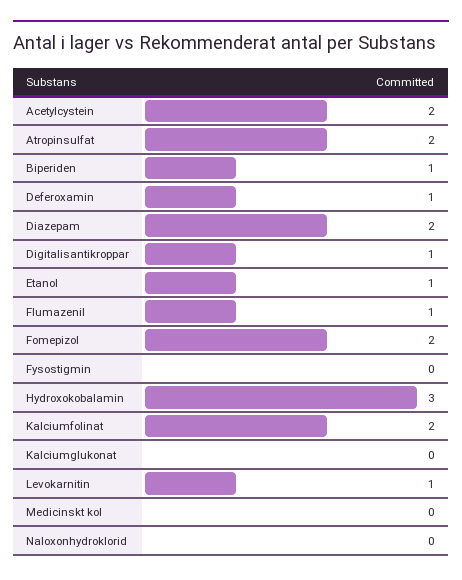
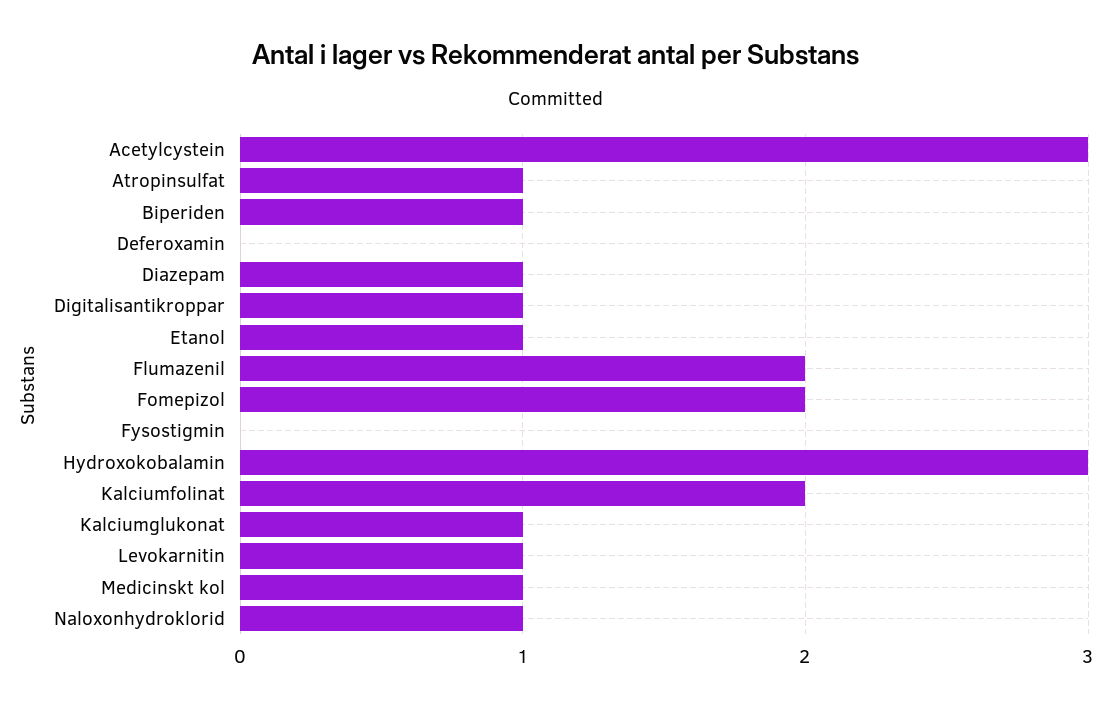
Acetylcystein: 2 -> 3
Atropinsulfat: 2 -> 1
Deferoxamin: 1 -> 0
Diazepam: 2 -> 1
Flumazenil: 1 -> 2
Kalciumglukonat: 0 -> 1
Medicinskt kol: 0 -> 1
Naloxonhydroklorid: 0 -> 1

